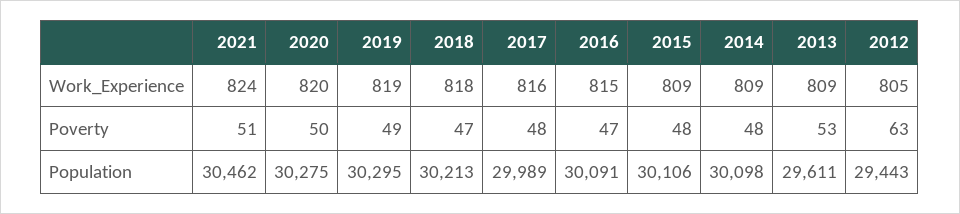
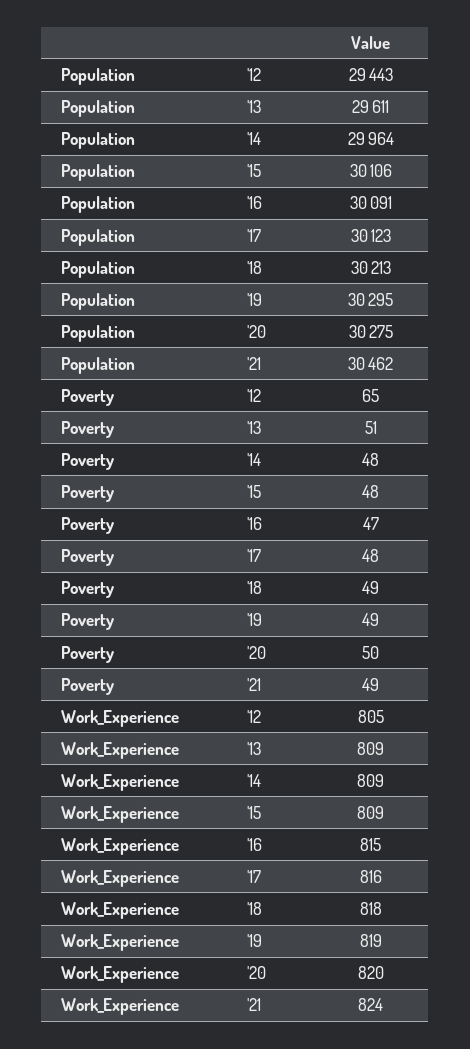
2021, Poverty: 51 -> 49
2018, Poverty: 47 -> 49
2013, Poverty: 53 -> 51
2012, Poverty: 63 -> 65
2017, Population: 29989 -> 30123
2014, Population: 30098 -> 29964

